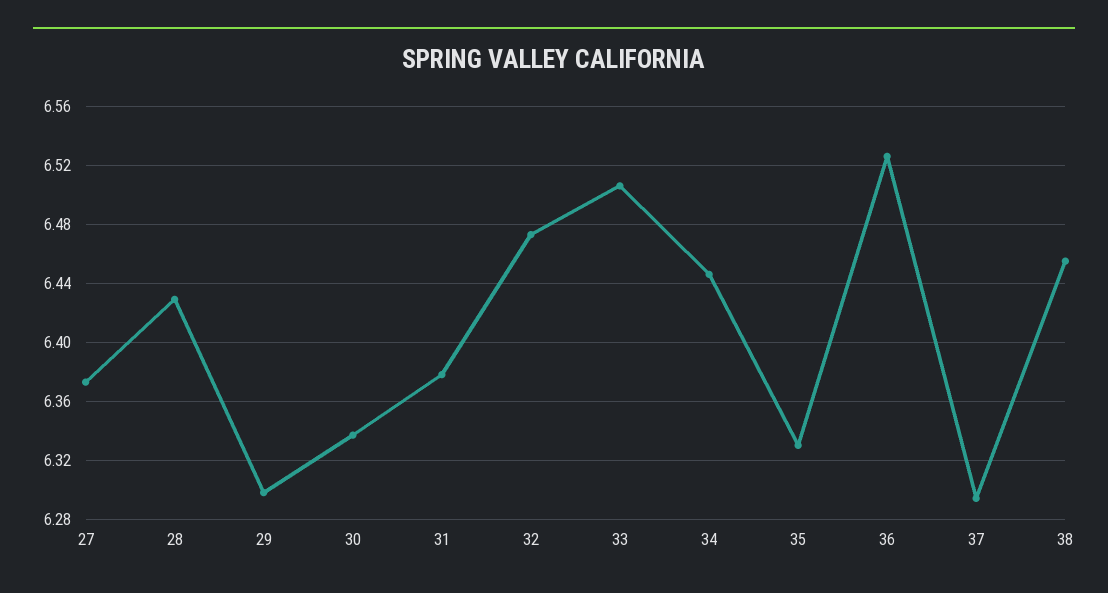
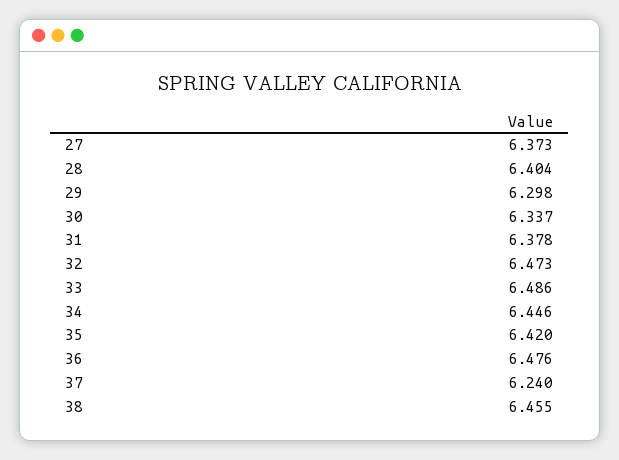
28: 6.43 -> 6.404
33: 6.505 -> 6.486
35: 6.33 -> 6.42
36: 6.525 -> 6.476
37: 6.295 -> 6.24

